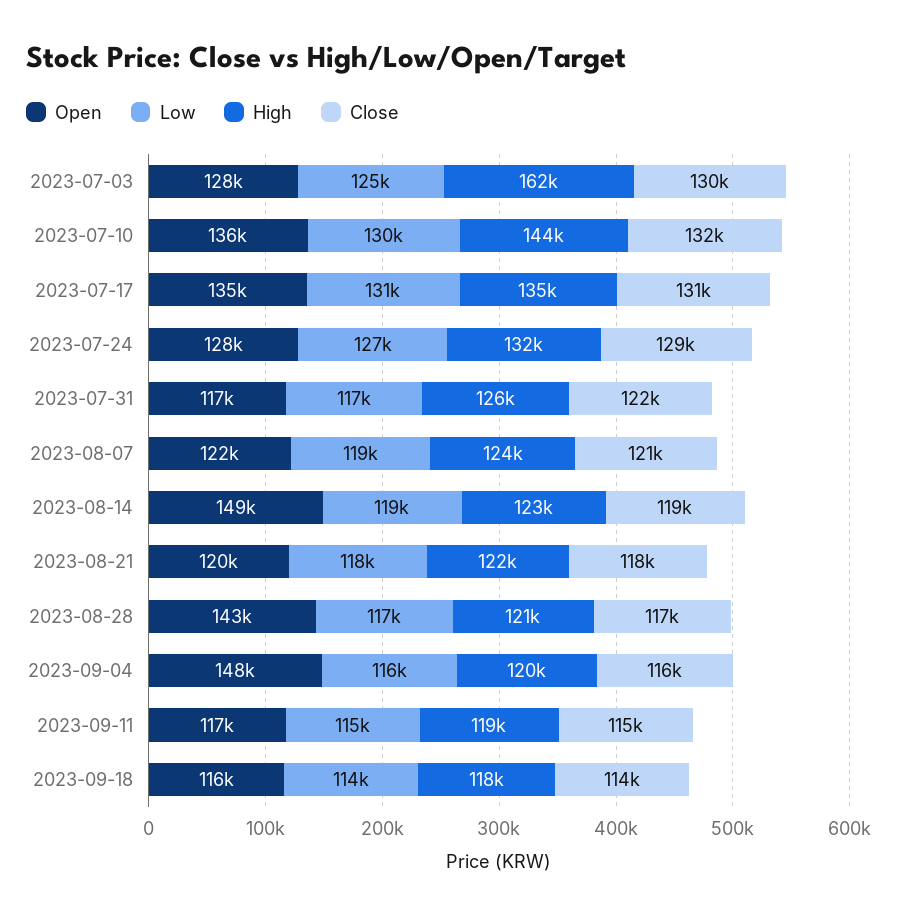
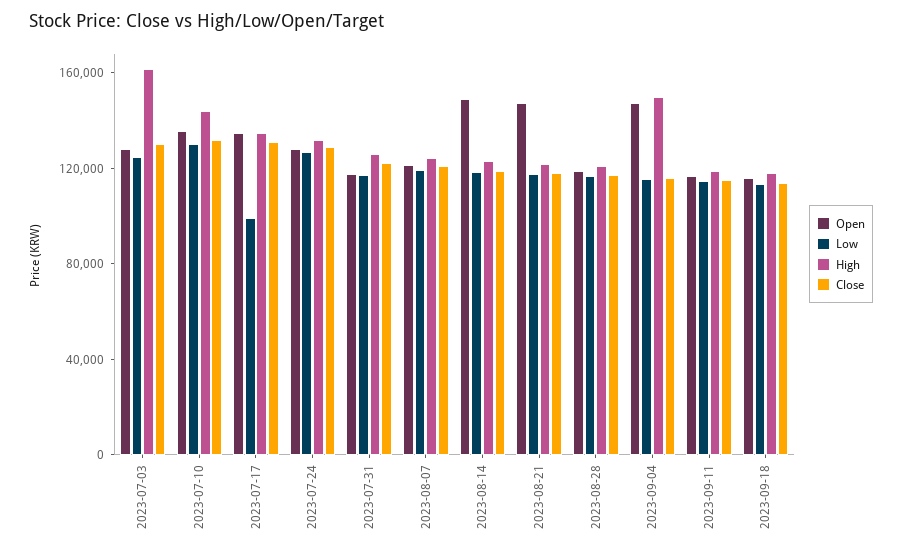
Low, 2023-07-17: 131000 -> 100000
Open, 2023-08-21: 120000 -> 150000
Open, 2023-08-28: 143000 -> 120000
High, 2023-09-04: 120000 -> 150000

